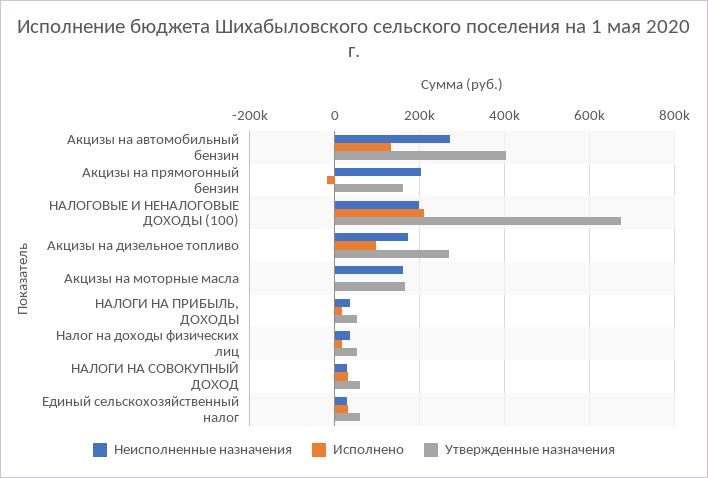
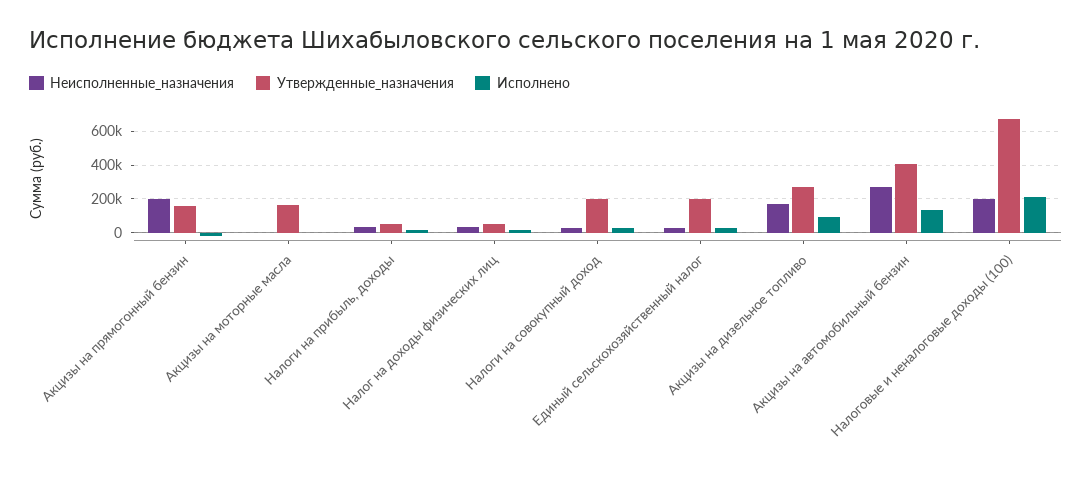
Неисполненные назначения, Акцизы на моторные масла: 160000 -> 0
Утвержденные назначения, НАЛОГИ НА СОВОКУПНЫЙ ДОХОД: 60000 -> 200000
Утвержденные назначения, Единый сельскохозяйственный налог: 60000 -> 200000

